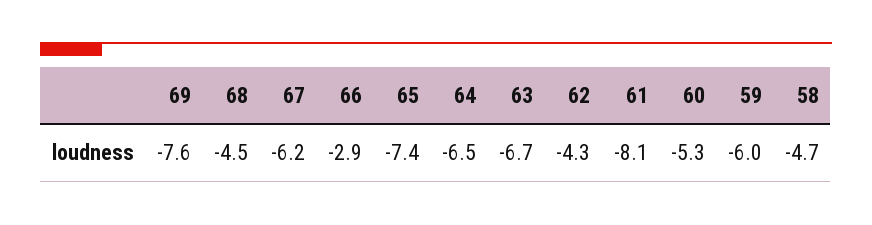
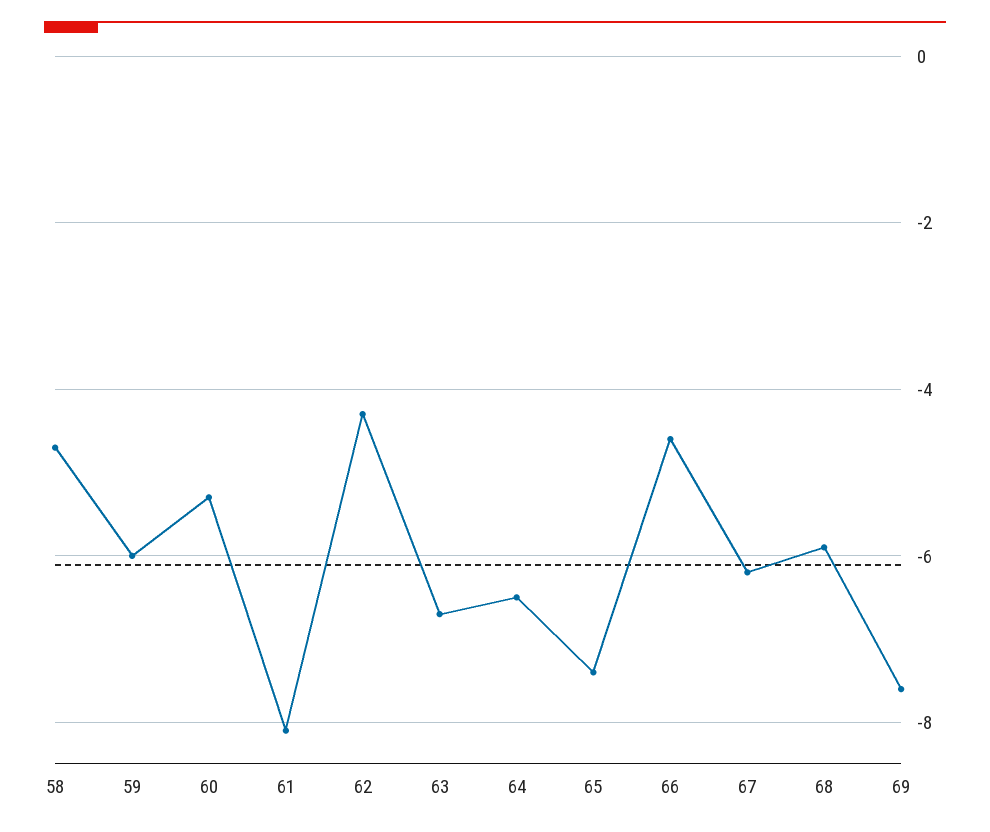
68: -4.5 -> -6
66: -2.9 -> -4.5

